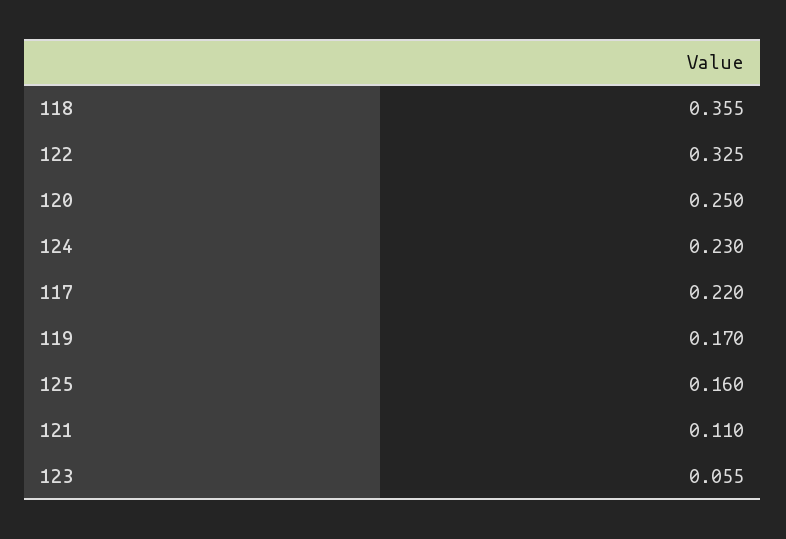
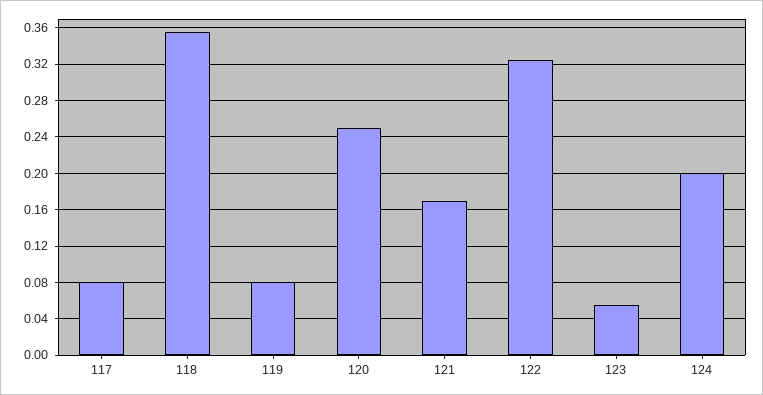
124: 0.23 -> 0.2
117: 0.22 -> 0.08
119: 0.17 -> 0.08
125: 0.16 -> none
121: 0.11 -> 0.17

